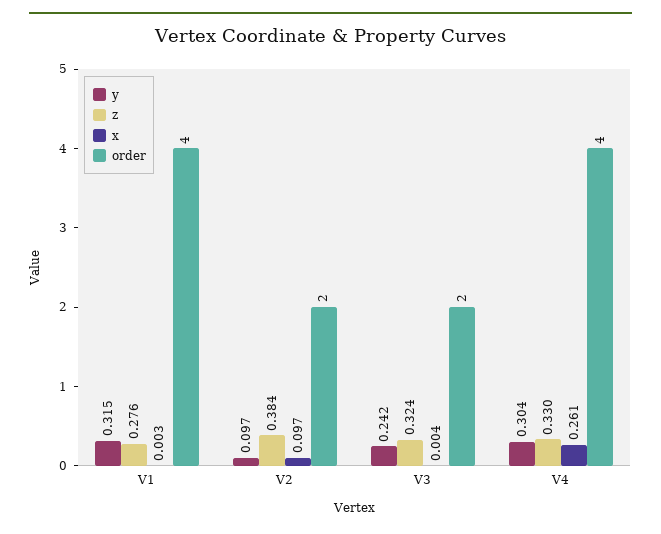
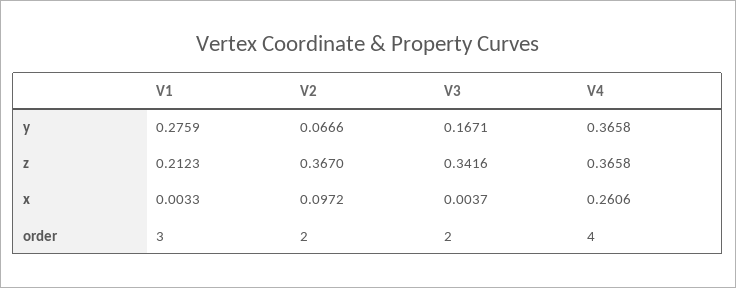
y, V1: 0.315 -> 0.2759
z, V1: 0.276 -> 0.2123
order, V1: 4 -> 3
y, V2: 0.097 -> 0.0666
z, V2: 0.384 -> 0.367
y, V3: 0.242 -> 0.1671
z, V3: 0.324 -> 0.3416
y, V4: 0.304 -> 0.3658
z, V4: 0.33 -> 0.3658

